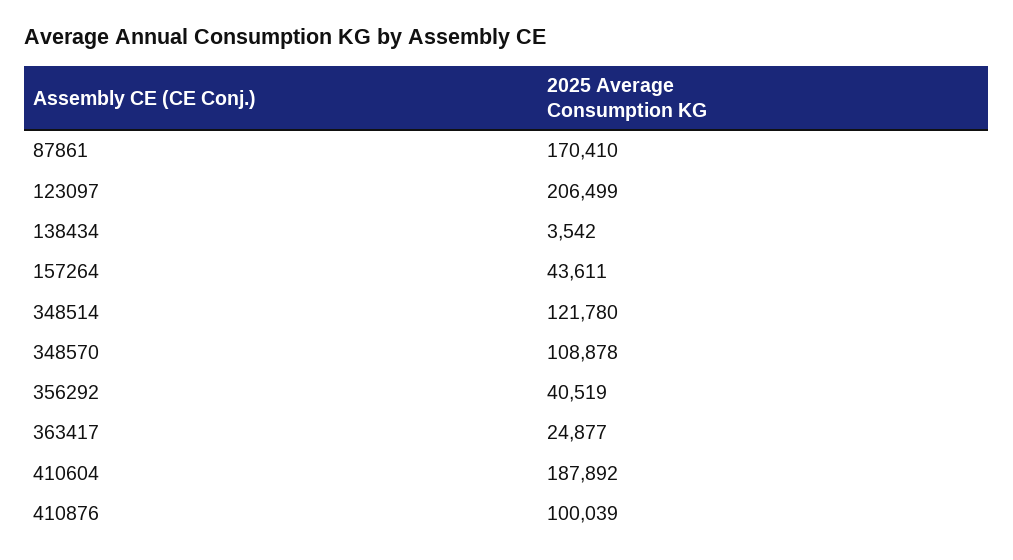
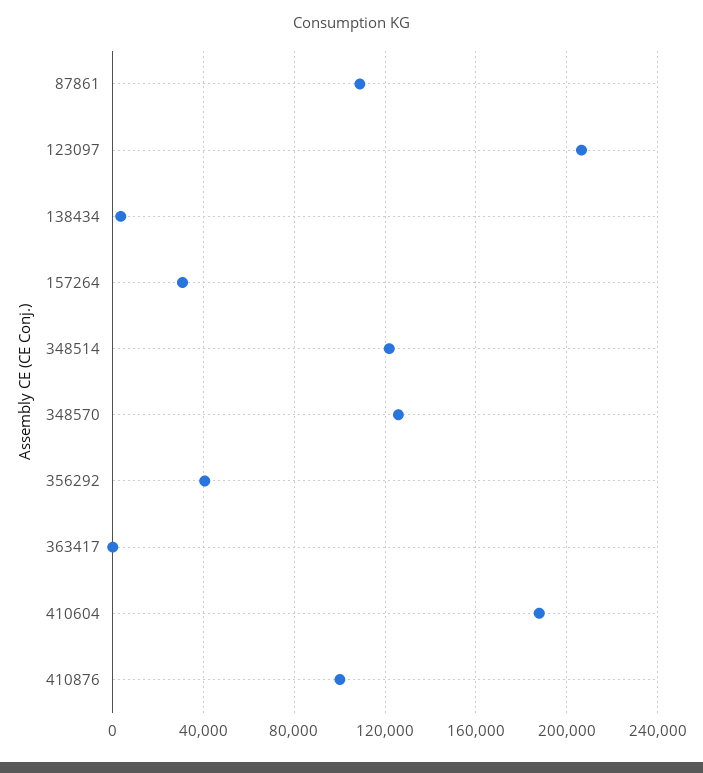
87861: 170410 -> 110000
157264: 43611 -> 30000
348570: 108878 -> 125000
363417: 24877 -> 0

